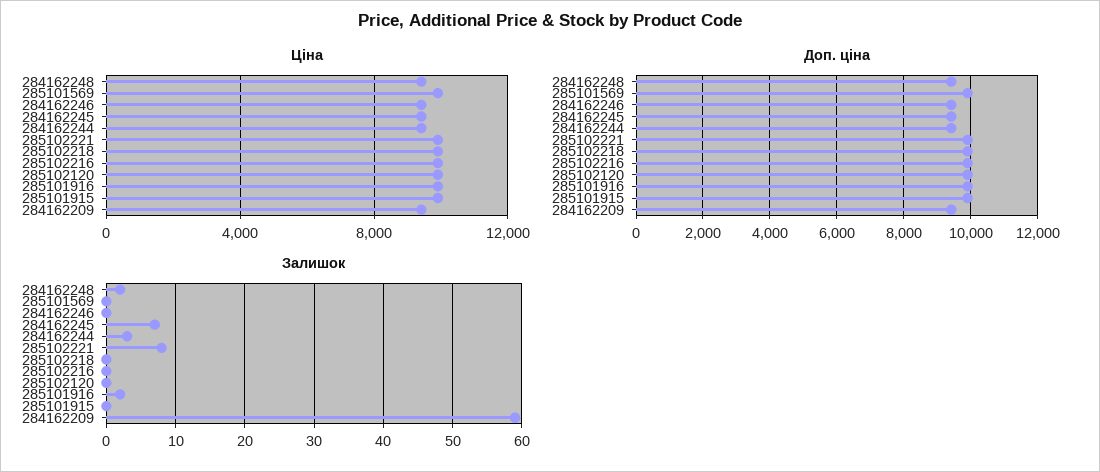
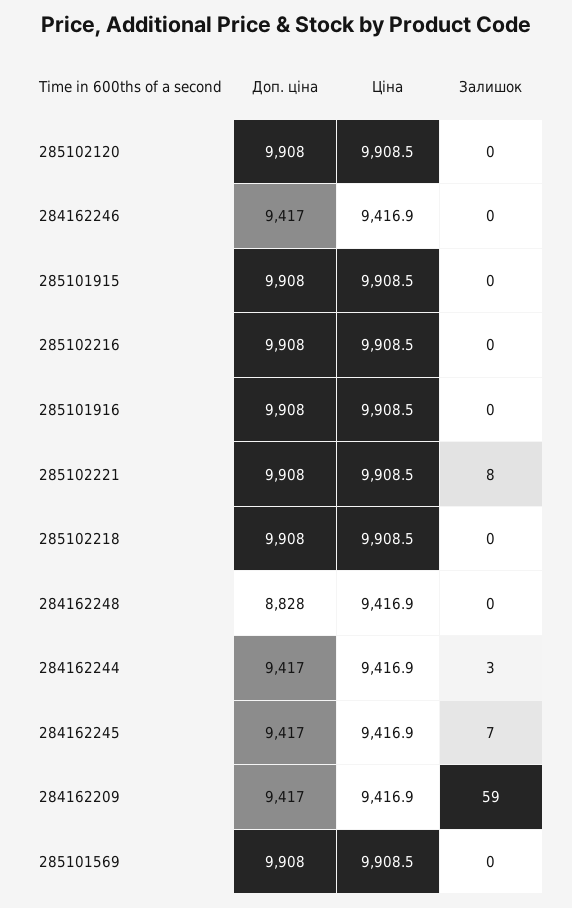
Доп. ціна, 284162248: 9400 -> 8828
Залишок, 284162248: 2 -> 0
Залишок, 285101916: 2 -> 0

